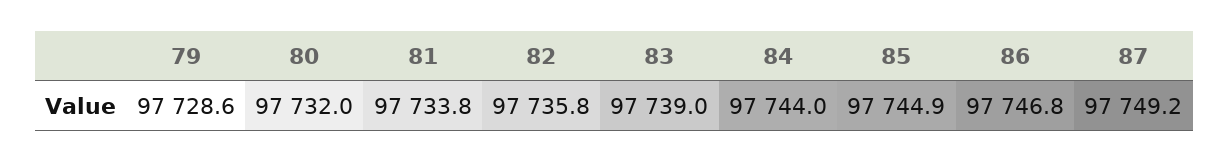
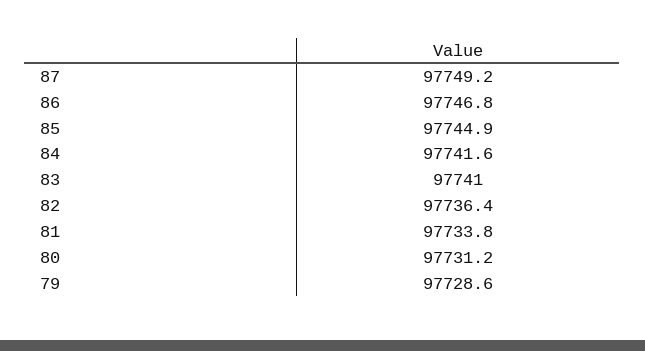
80: 97732 -> 97731.2
82: 97735.8 -> 97736.4
83: 97739 -> 97741
84: 97744 -> 97741.6

